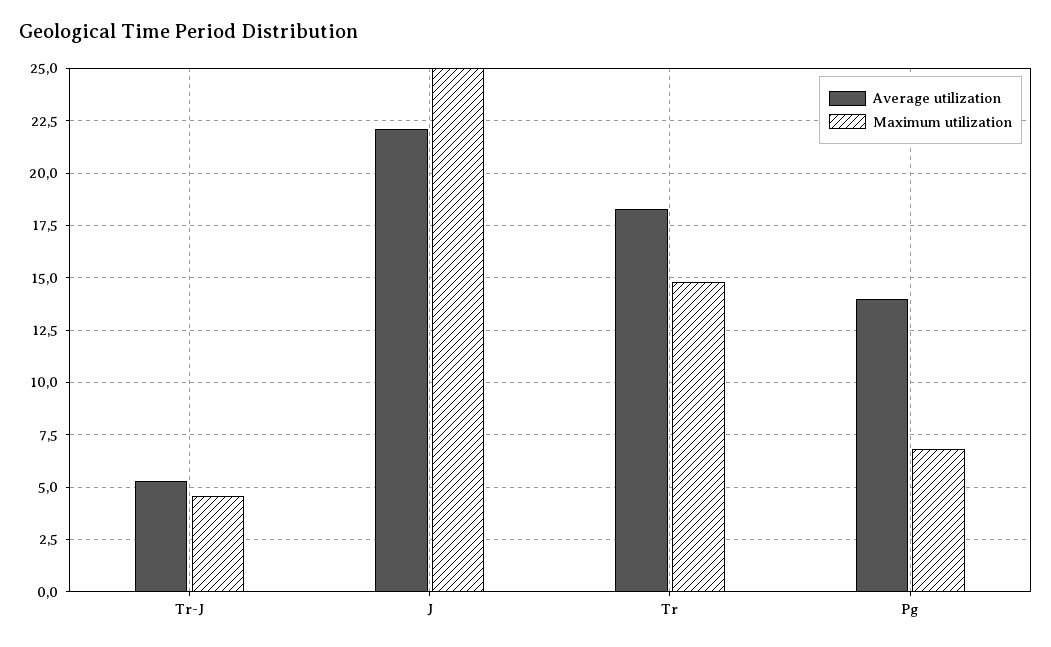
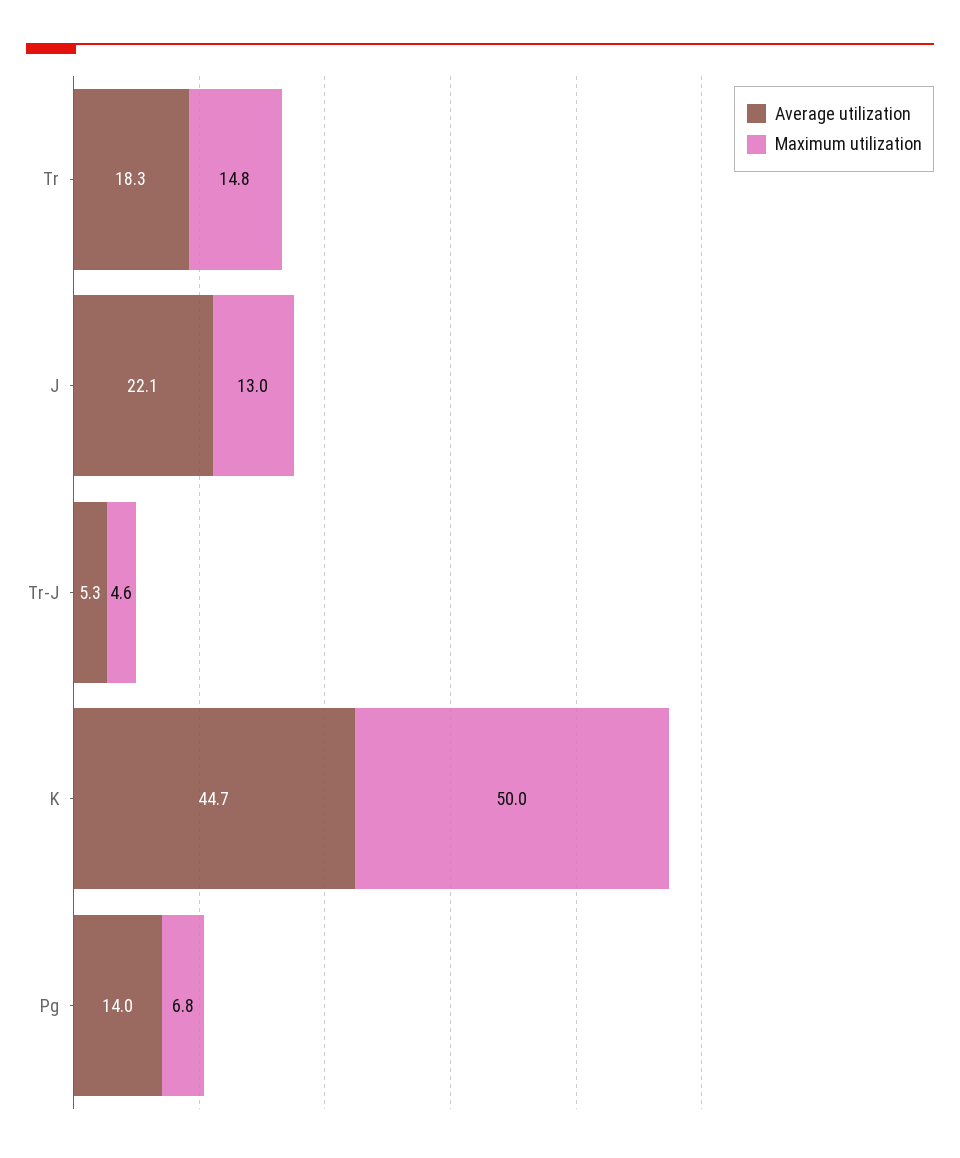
Maximum utilization, J: 25 -> 13
Average utilization, K: none -> 44.7
Maximum utilization, K: none -> 50

